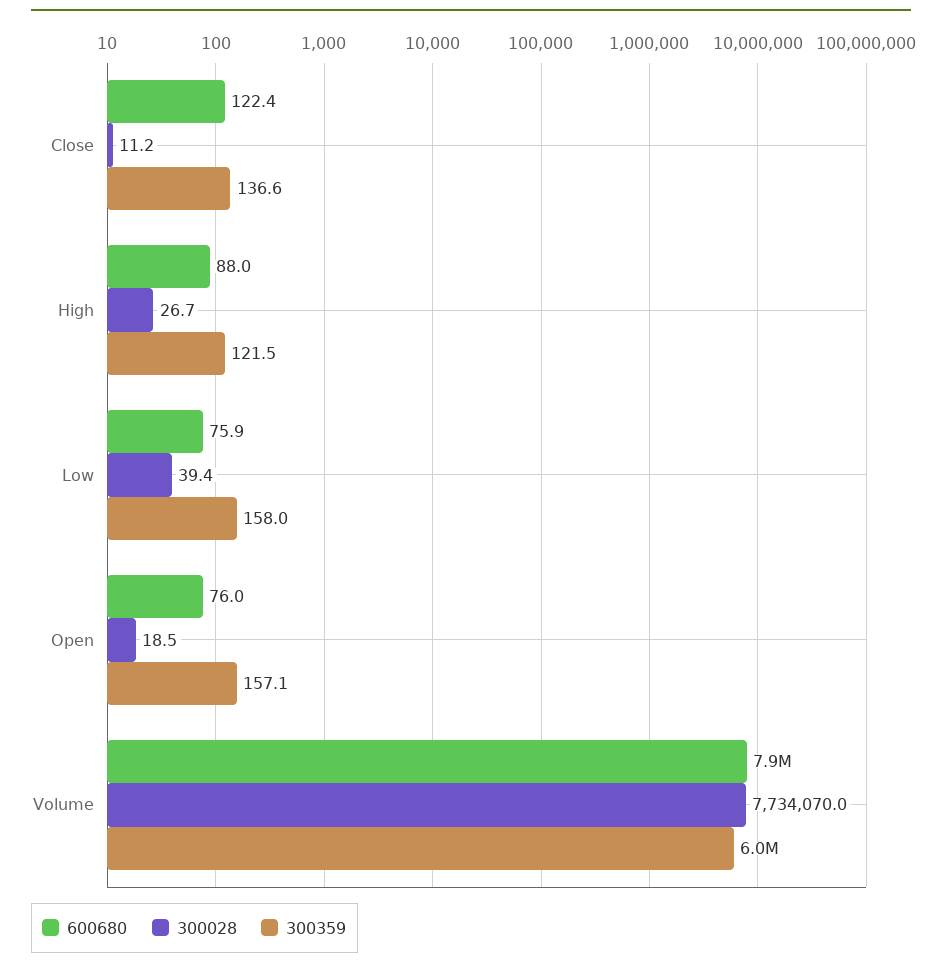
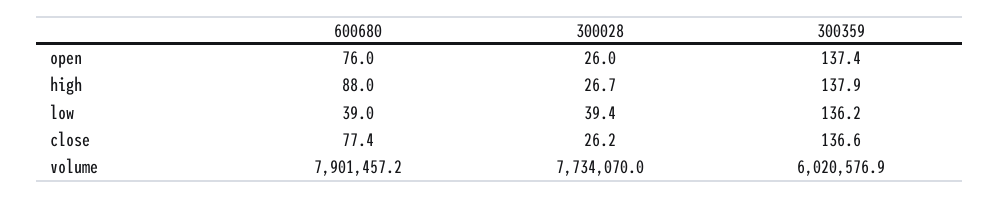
600680, Close: 122.4 -> 77.4
300028, Close: 11.2 -> 26.2
300359, High: 121.5 -> 137.9
600680, Low: 75.9 -> 39
300359, Low: 158 -> 136.2
300028, Open: 18.5 -> 26
300359, Open: 157.1 -> 137.4

